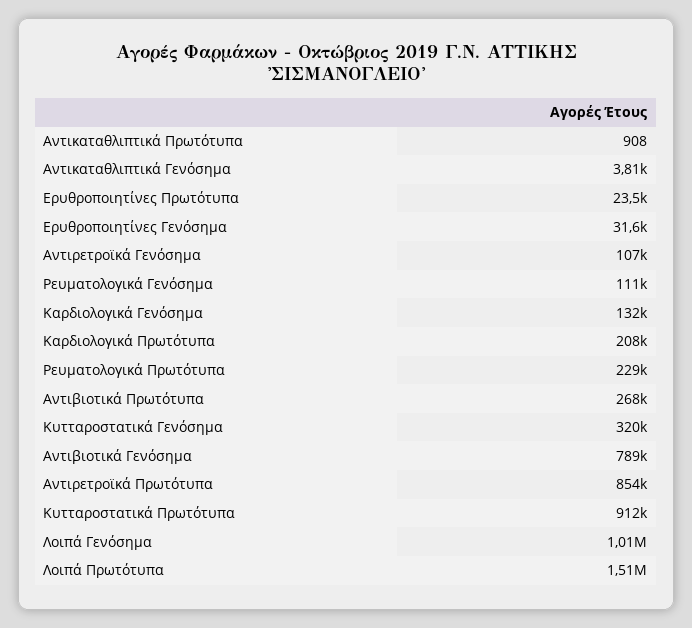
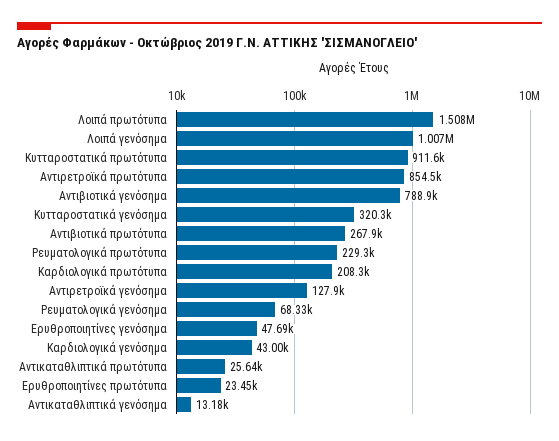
Αντικαταθλιπτικά Πρωτότυπα: 908 -> 25640
Αντικαταθλιπτικά Γενόσημα: 3810 -> 13180
Ερυθροποιητίνες Γενόσημα: 31600 -> 47690
Αντιρετροϊκά Γενόσημα: 107000 -> 127900
Ρευματολογικά Γενόσημα: 111000 -> 68330
Καρδιολογικά Γενόσημα: 132000 -> 43000

